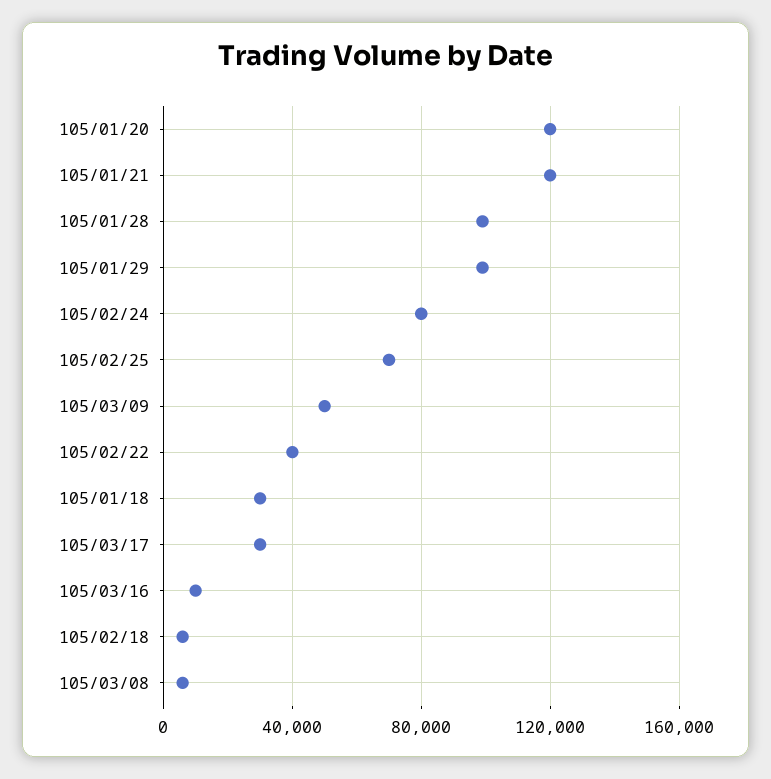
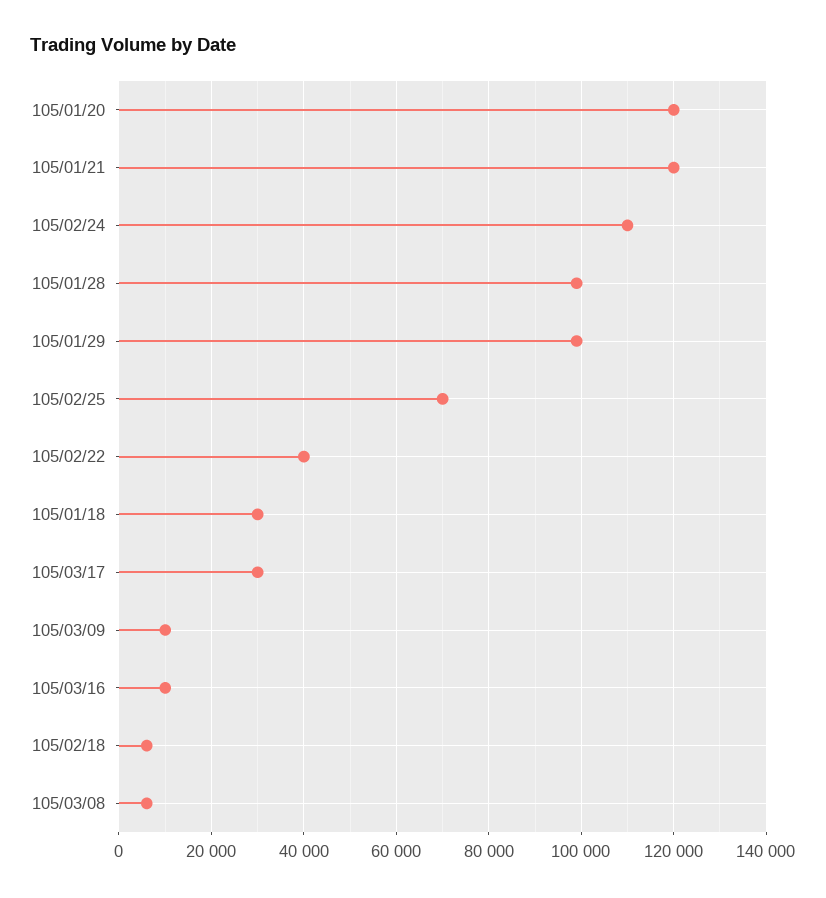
105/02/24: 80000 -> 110000
105/03/09: 50000 -> 10000

